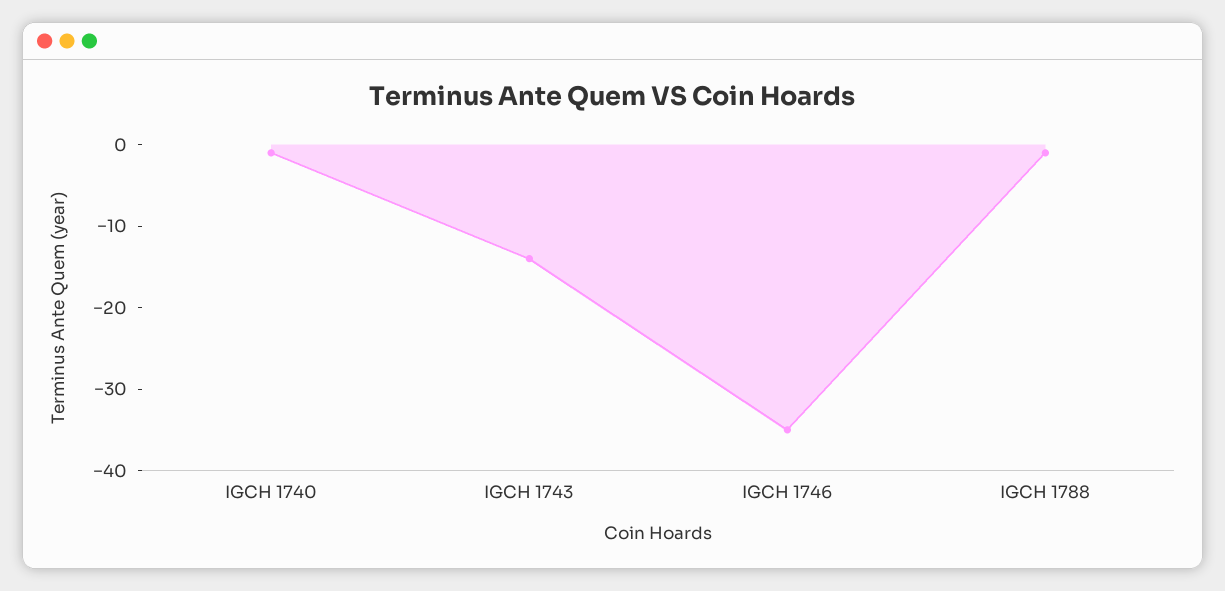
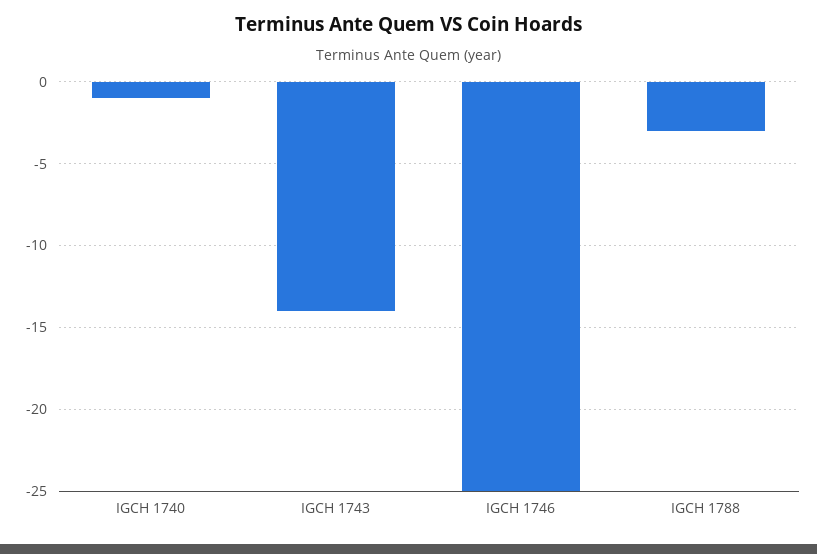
IGCH 1746: -35 -> -25
IGCH 1788: -1 -> -3

